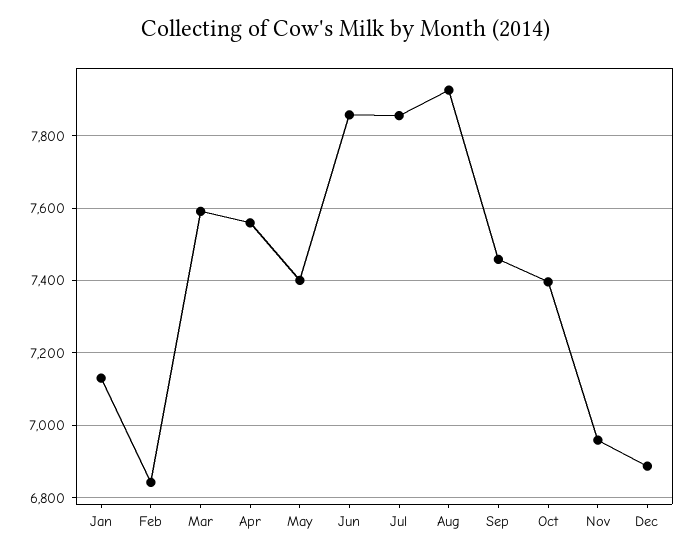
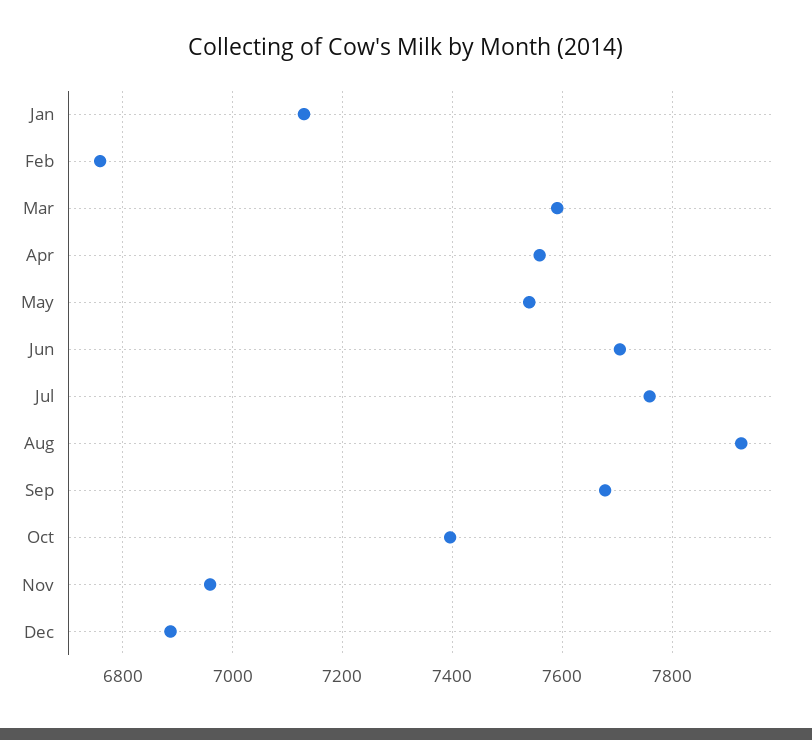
Feb: 6840 -> 6760
May: 7400 -> 7540
Jun: 7860 -> 7700
Jul: 7860 -> 7760
Sep: 7460 -> 7680

